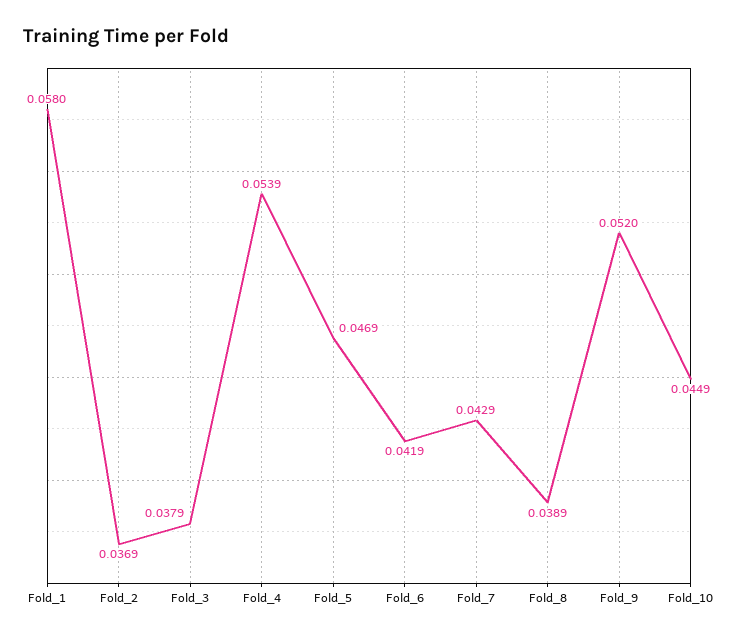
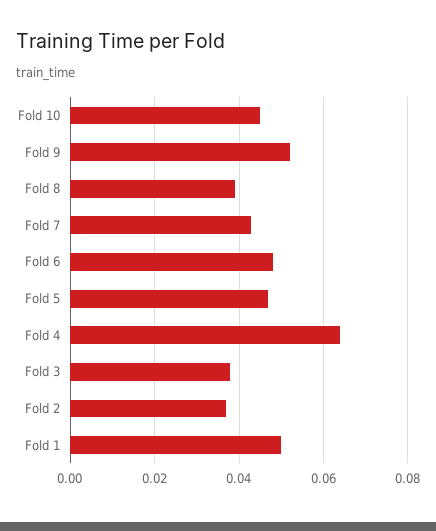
Fold_1: 0.058 -> 0.05
Fold_4: 0.0539 -> 0.064
Fold_6: 0.0419 -> 0.048

